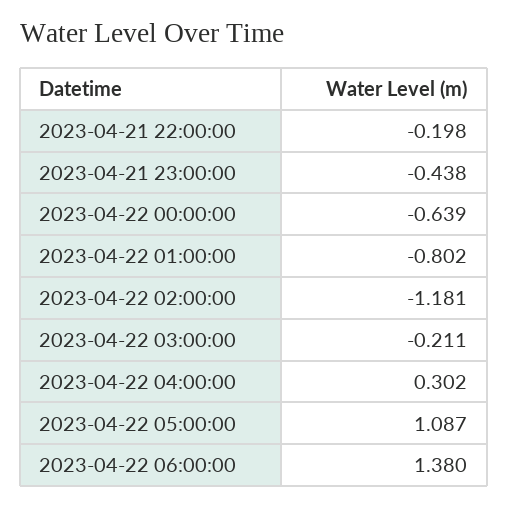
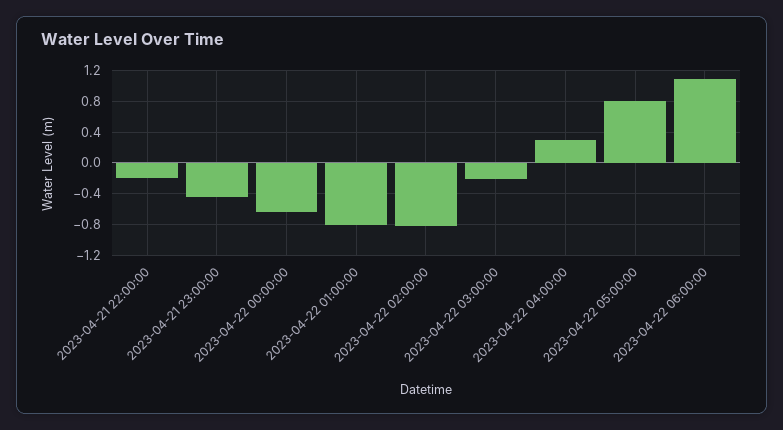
2023-04-22 02:00:00: -1.181 -> -0.8
2023-04-22 05:00:00: 1.087 -> 0.8
2023-04-22 06:00:00: 1.38 -> 1.1

